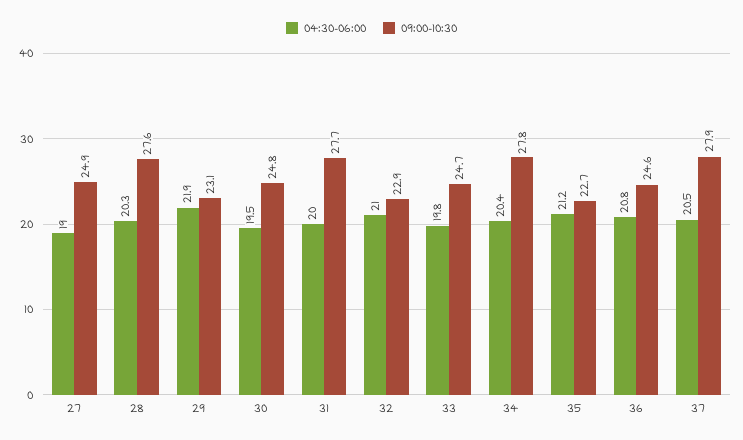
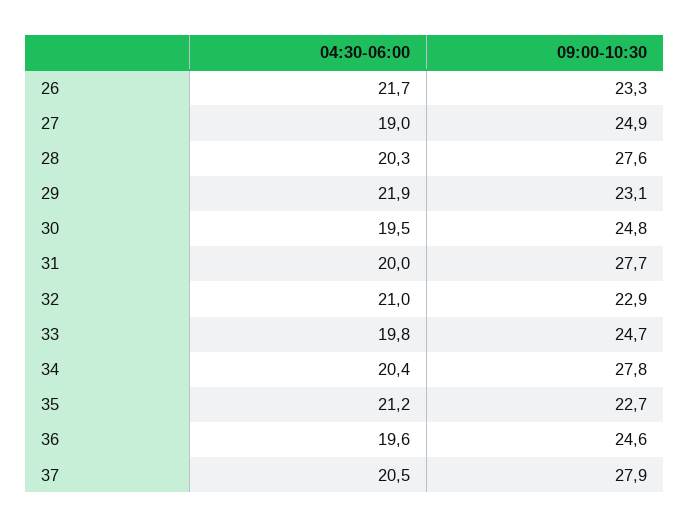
04:30-06:00, 36: 20.8 -> 19.6
04:30-06:00, 26: none -> 21.7
09:00-10:30, 26: none -> 23.3

